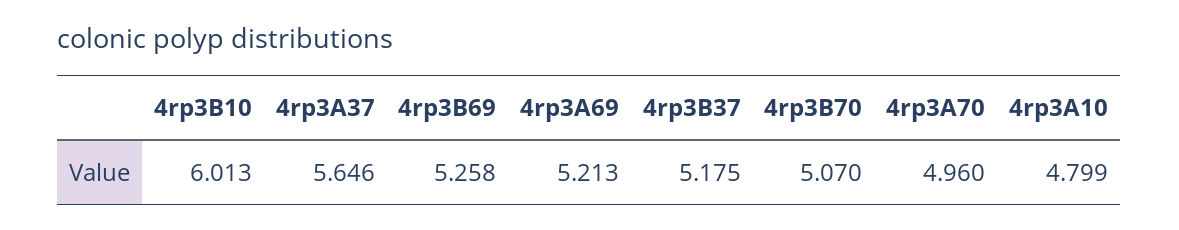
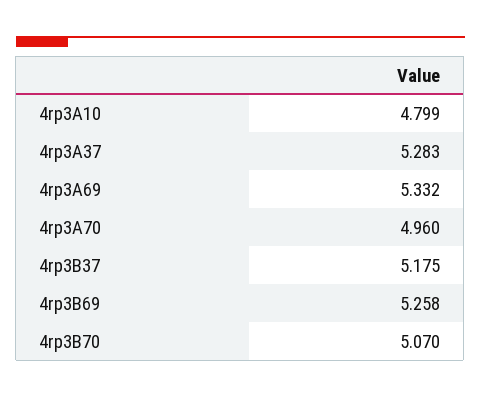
4rp3B10: 6.013 -> none
4rp3A37: 5.646 -> 5.283
4rp3A69: 5.213 -> 5.332

